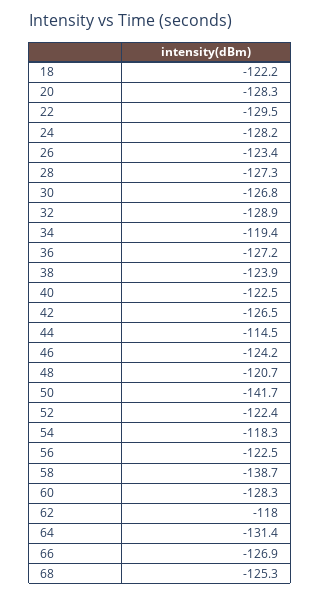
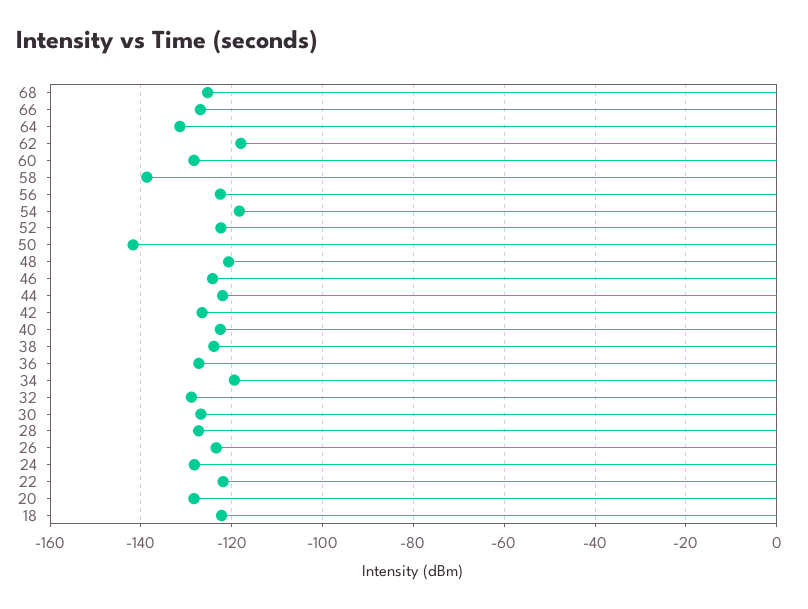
22: -129.5 -> -122
44: -114.5 -> -122

